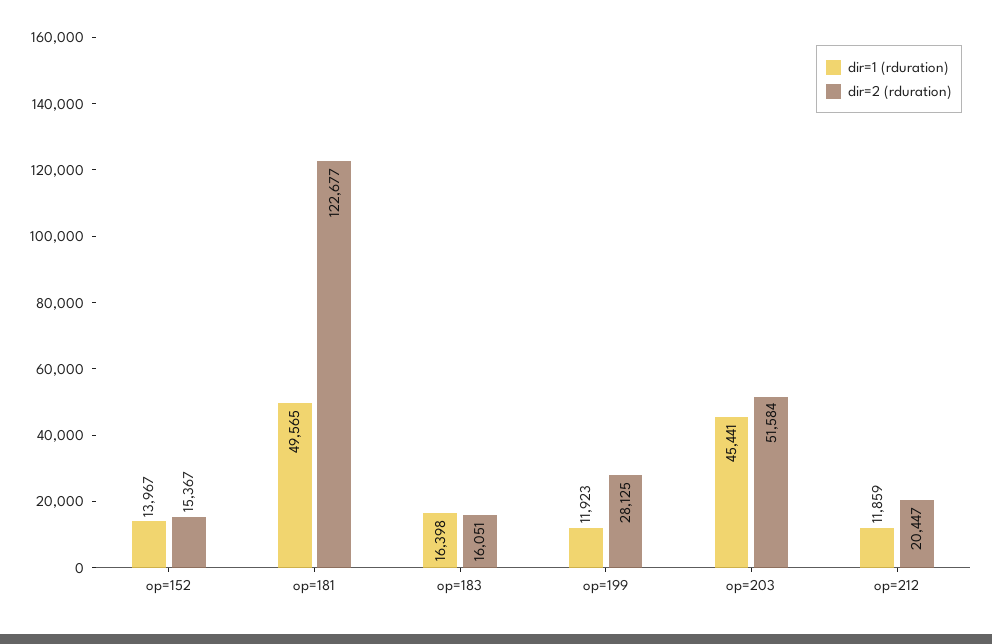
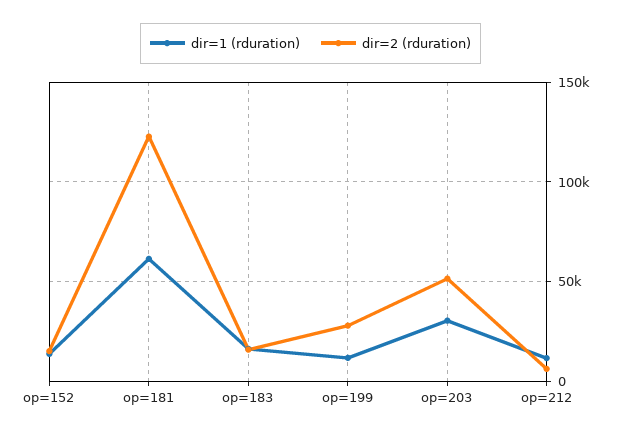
dir=1 (rduration), op=181: 49565 -> 60000
dir=1 (rduration), op=203: 45441 -> 30000
dir=2 (rduration), op=212: 20447 -> 5000

